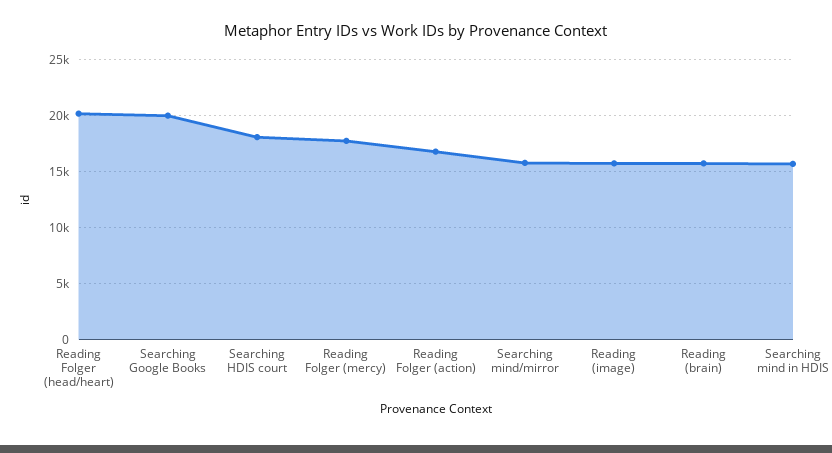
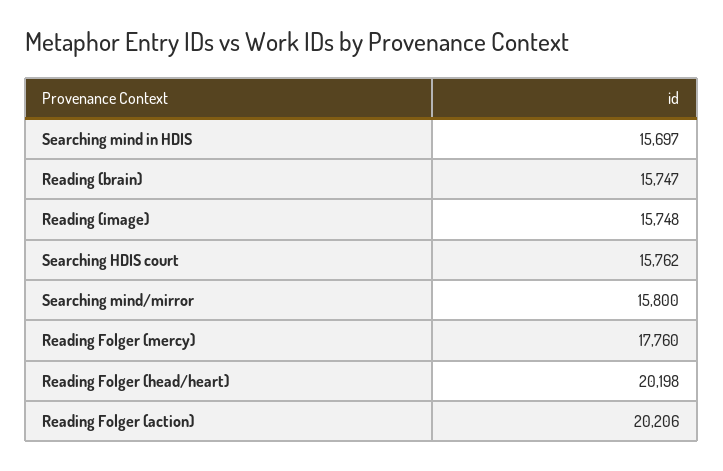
Searching Google Books: 20000 -> none
Searching HDIS court: 18000 -> 15762
Reading Folger (action): 17000 -> 20206

